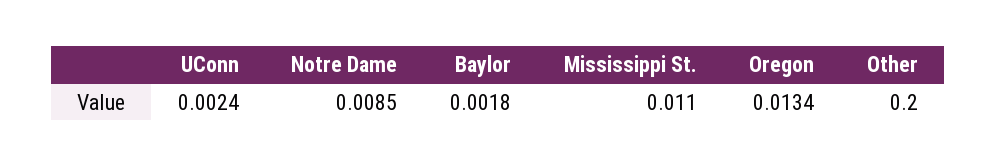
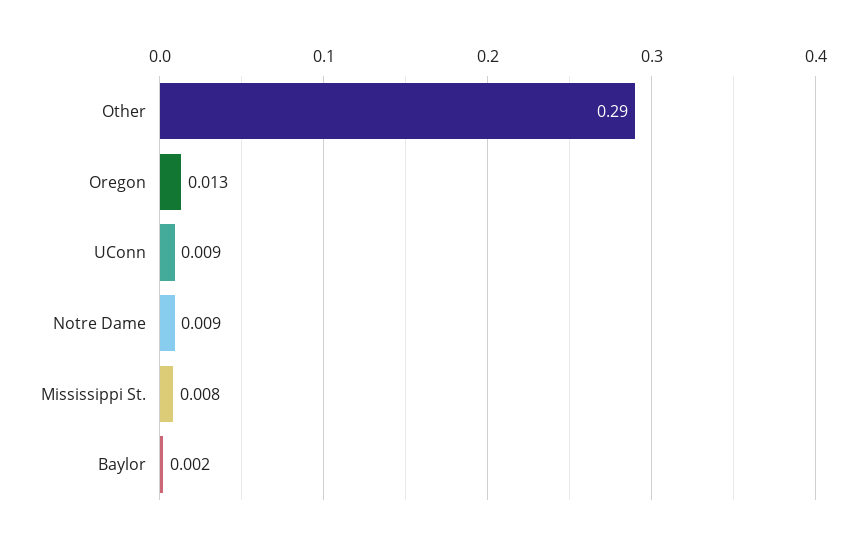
UConn: 0.0024 -> 0.009
Mississippi St.: 0.011 -> 0.008
Other: 0.2 -> 0.29

